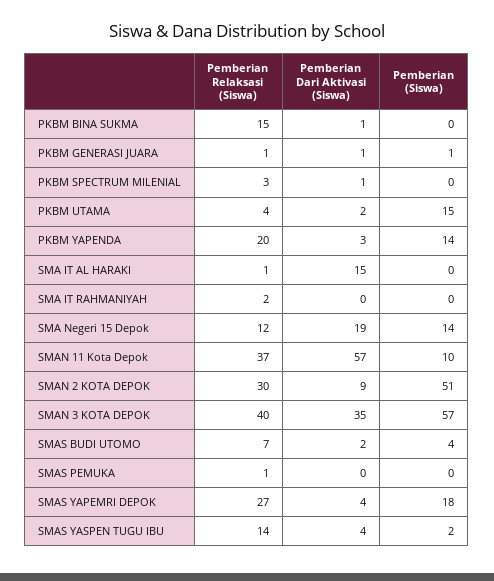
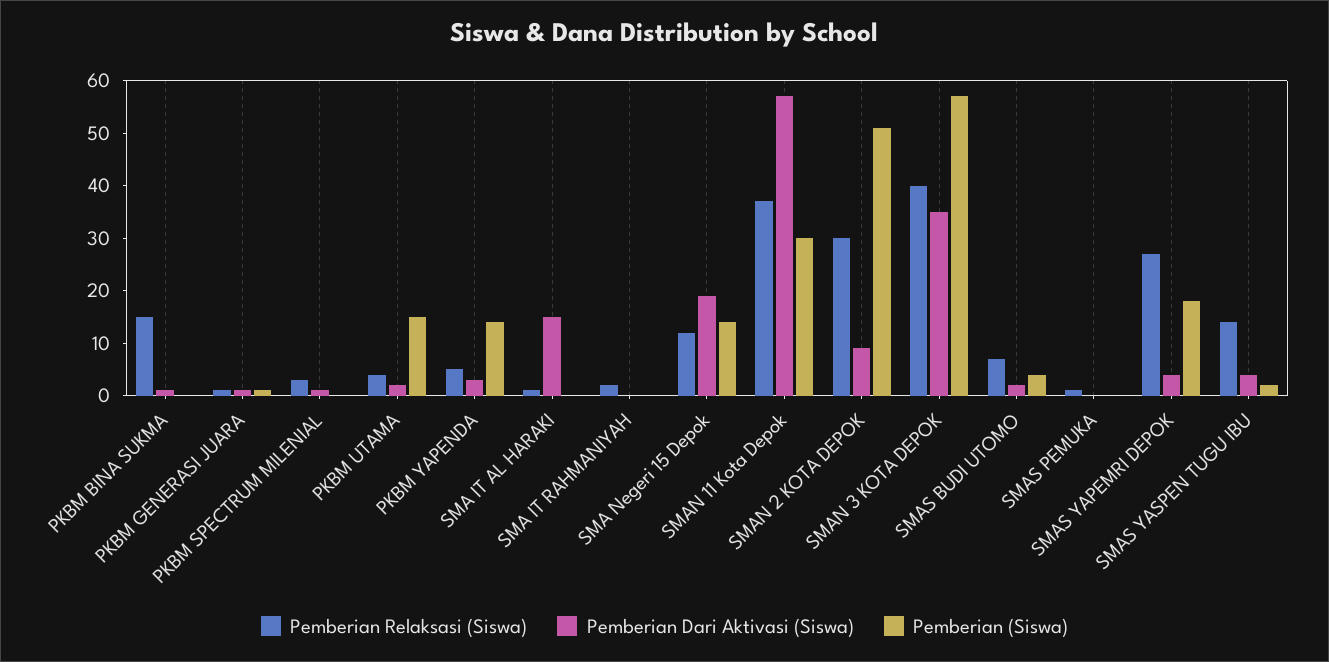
Pemberian Relaksasi (Siswa), PKBM YAPENDA: 20 -> 5
Pemberian (Siswa), SMAN 11 Kota Depok: 10 -> 30

